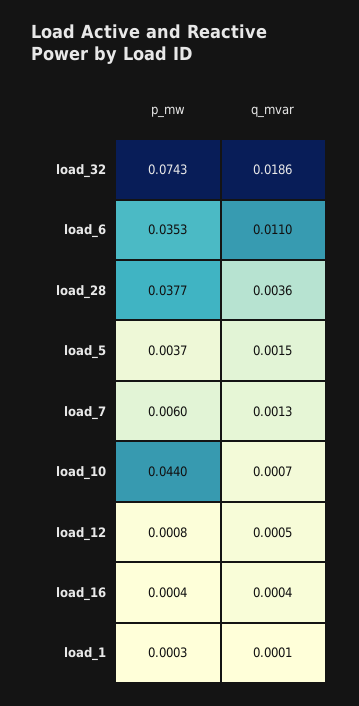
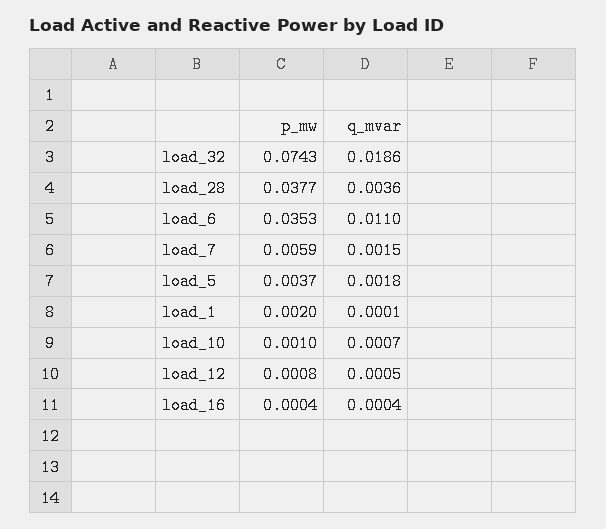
q_mvar, load_5: 0.0015 -> 0.0018
p_mw, load_7: 0.006 -> 0.0059
q_mvar, load_7: 0.0013 -> 0.0015
p_mw, load_10: 0.044 -> 0.001
p_mw, load_1: 0.0003 -> 0.002

